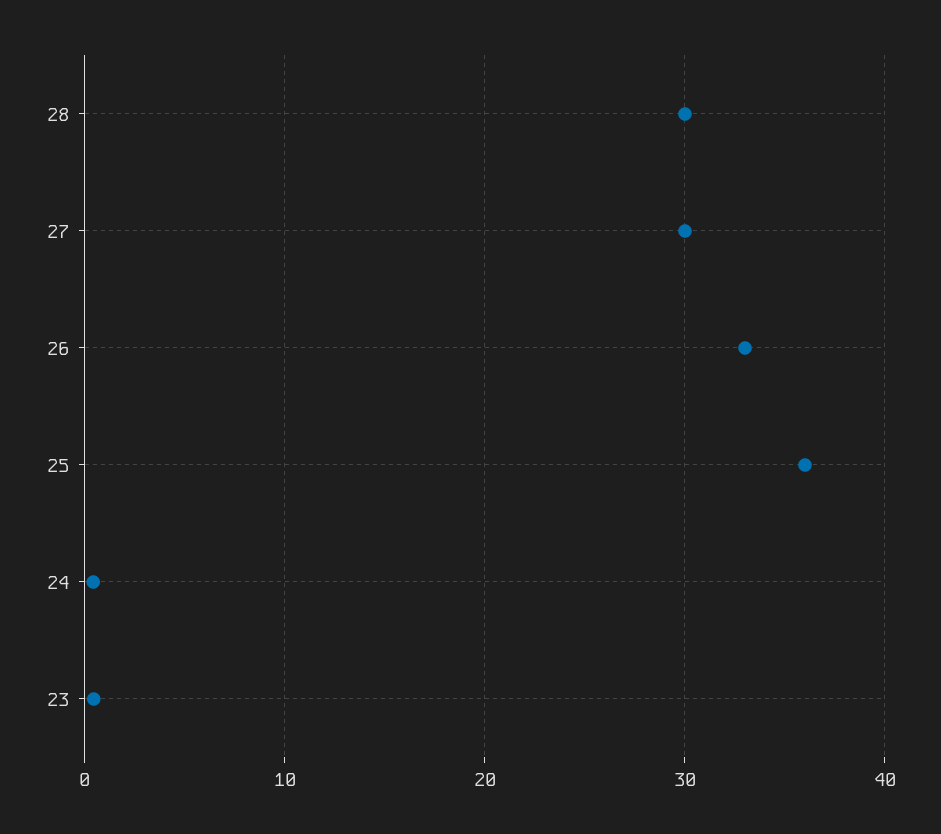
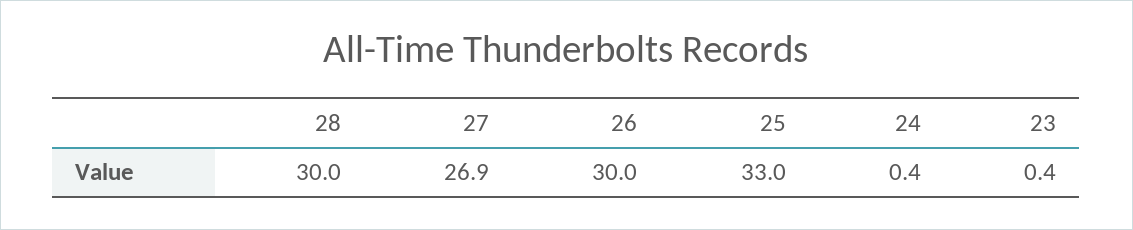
27: 30 -> 26.9
26: 33 -> 30
25: 36 -> 33

